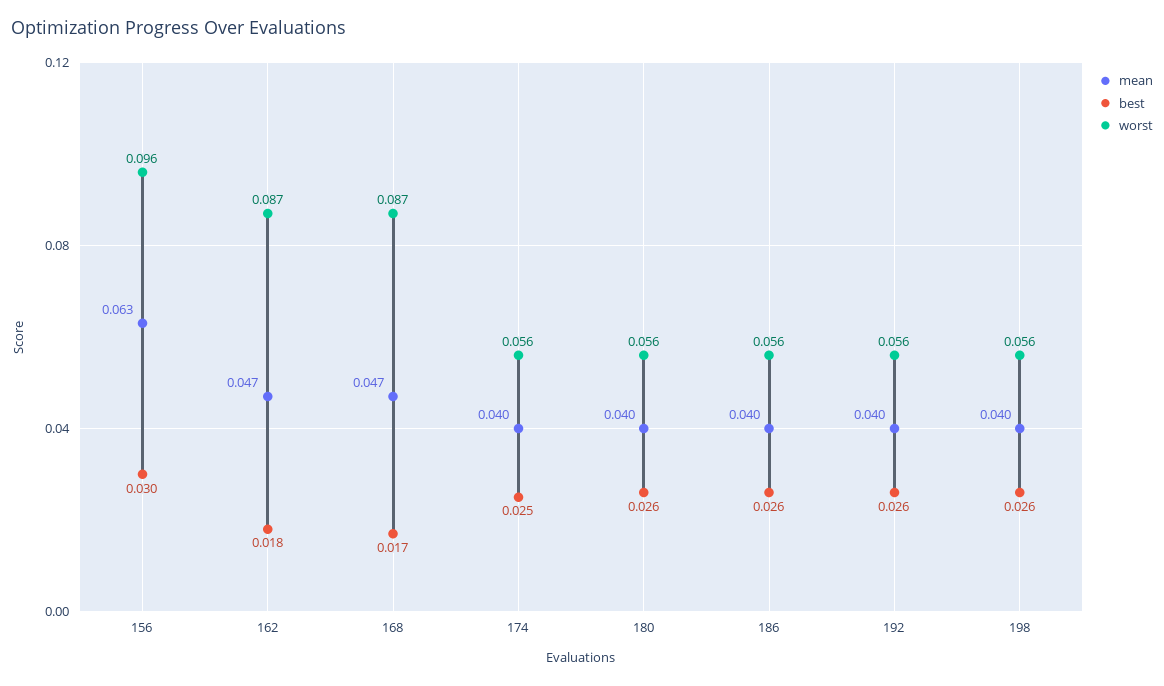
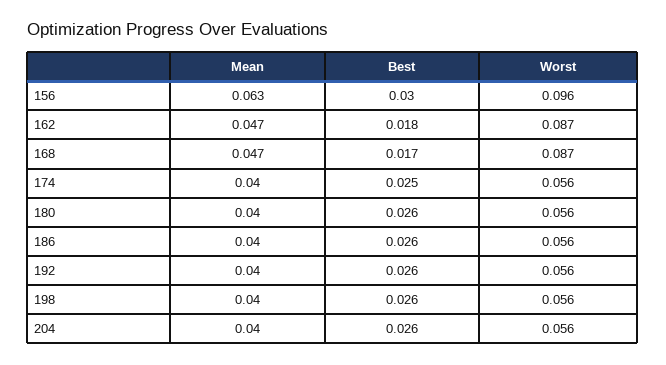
mean, 204: none -> 0.04
best, 204: none -> 0.026
worst, 204: none -> 0.056

